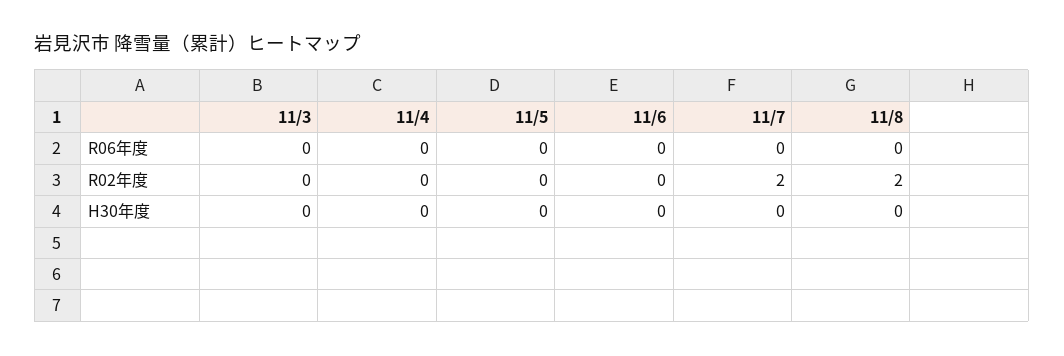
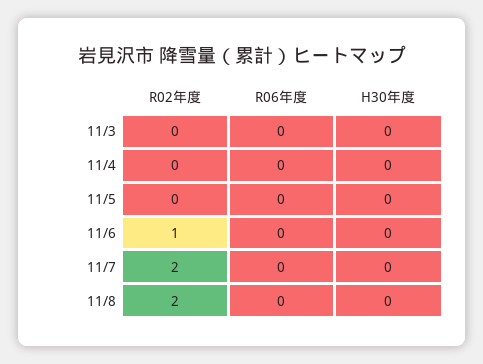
11/6, R02年度: 0 -> 1

